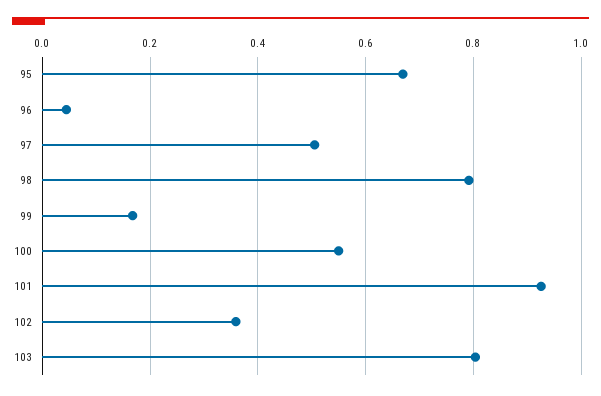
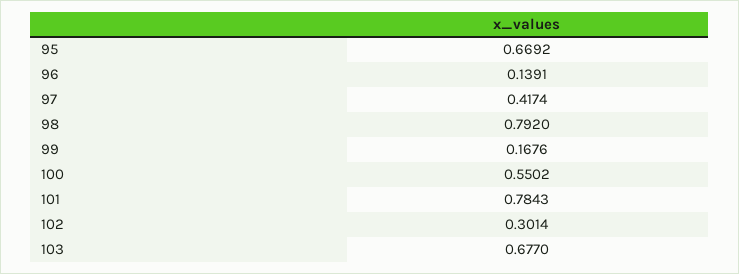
96: 0.04 -> 0.1391
97: 0.5 -> 0.4174
101: 0.92 -> 0.7843
102: 0.36 -> 0.3014
103: 0.8 -> 0.677

